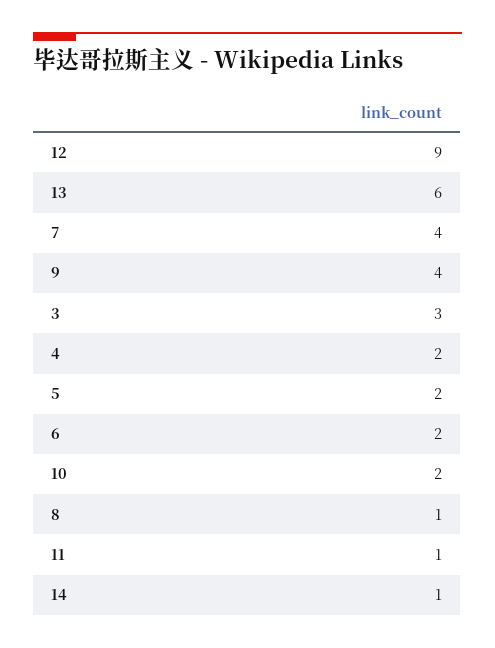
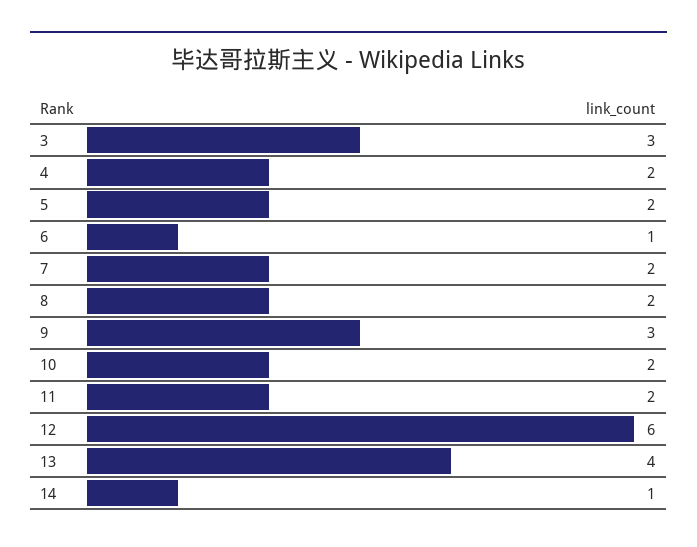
12: 9 -> 6
13: 6 -> 4
7: 4 -> 2
9: 4 -> 3
6: 2 -> 1
8: 1 -> 2
11: 1 -> 2

